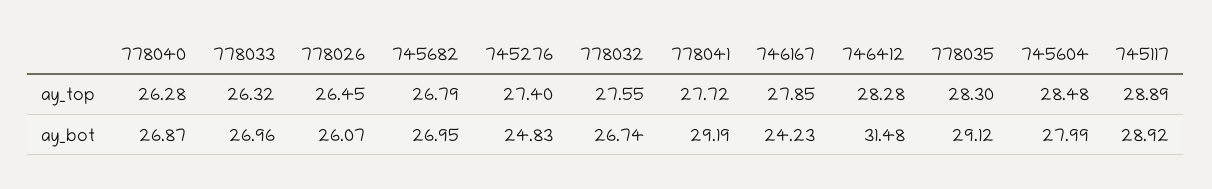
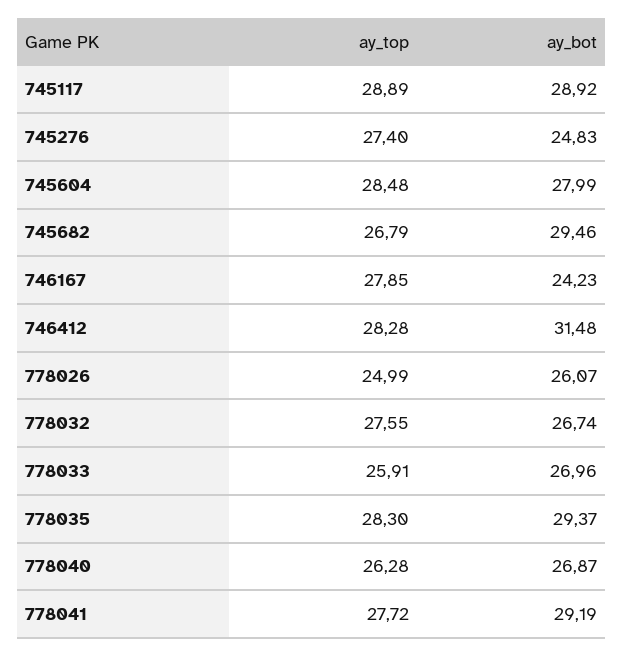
778033, ay_top: 26.32 -> 25.91
778026, ay_top: 26.45 -> 24.99
745682, ay_bot: 26.95 -> 29.46
778035, ay_bot: 29.12 -> 29.37

